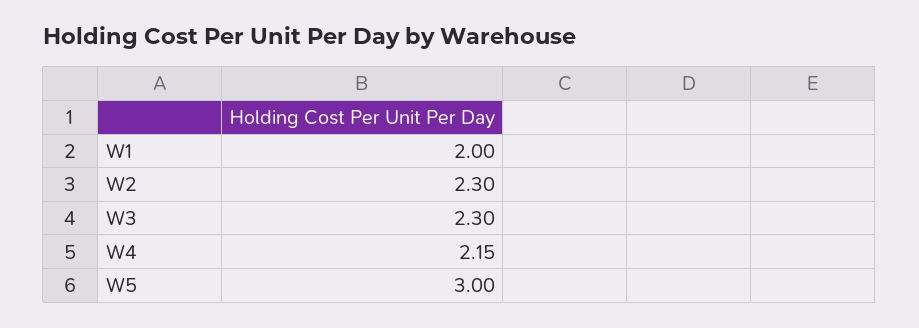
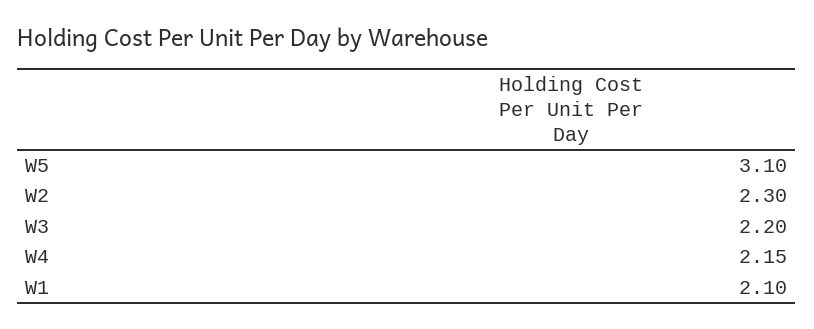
W1: 2 -> 2.1
W3: 2.3 -> 2.2
W5: 3 -> 3.1

